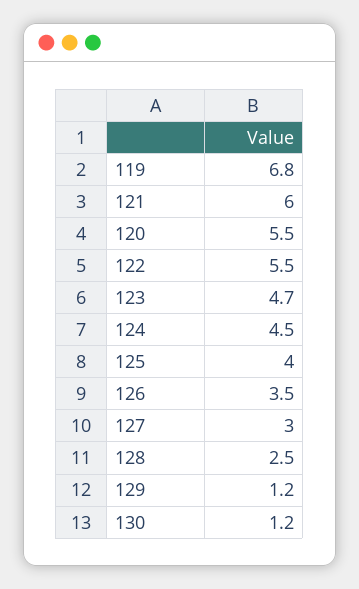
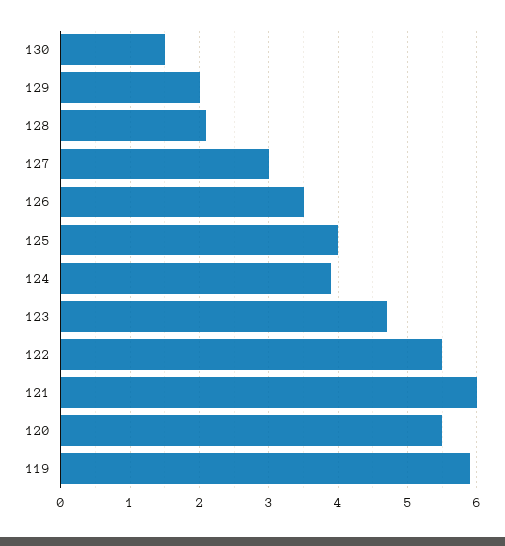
119: 6.8 -> 5.9
124: 4.5 -> 3.9
128: 2.5 -> 2.1
129: 1.2 -> 2
130: 1.2 -> 1.5

